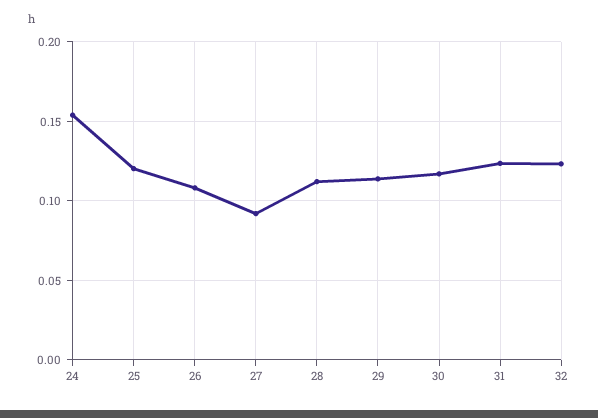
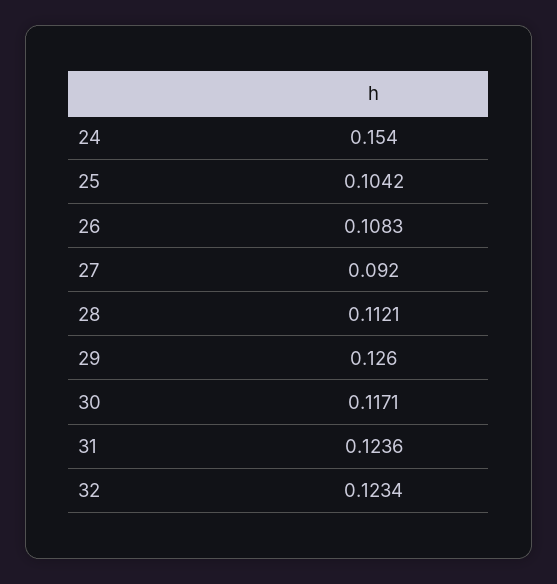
25: 0.12 -> 0.1042
29: 0.115 -> 0.126

